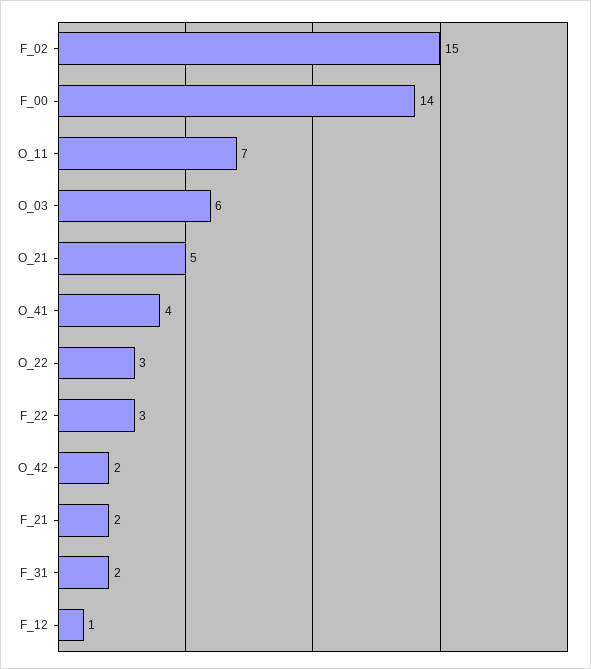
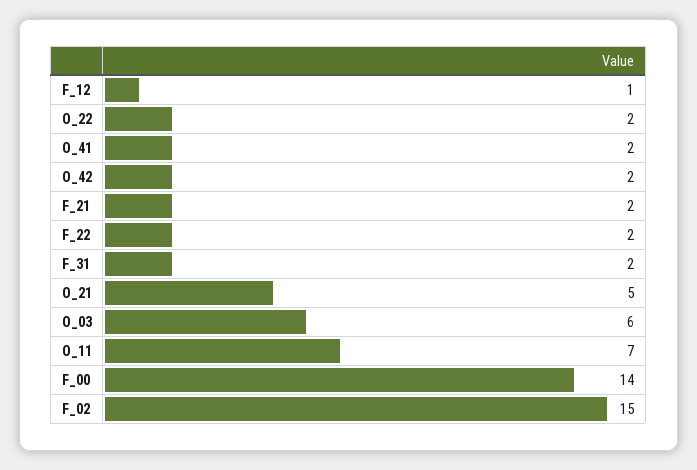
O_41: 4 -> 2
O_22: 3 -> 2
F_22: 3 -> 2

